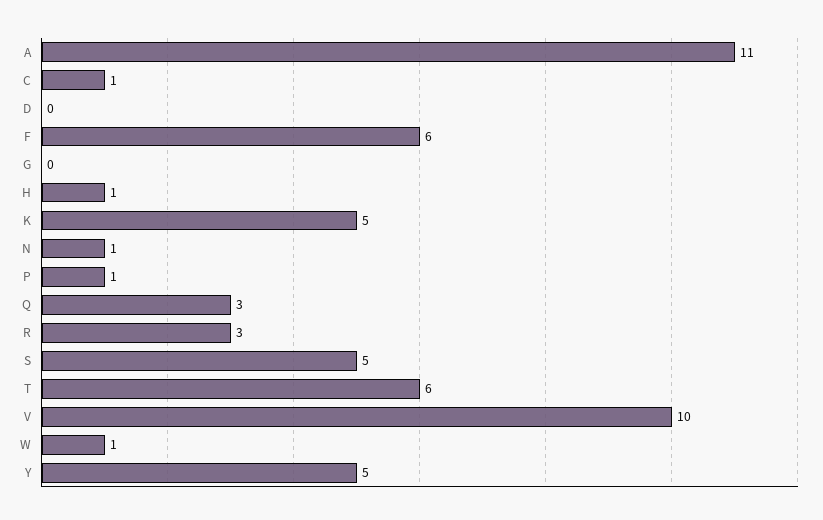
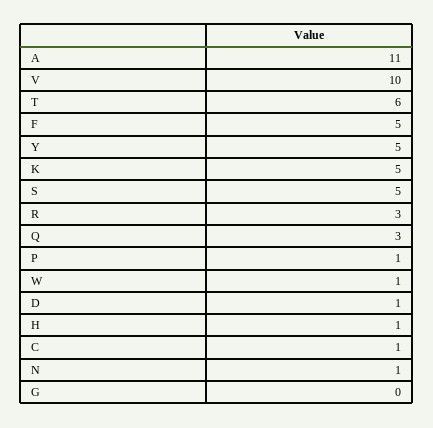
D: 0 -> 1
F: 6 -> 5

